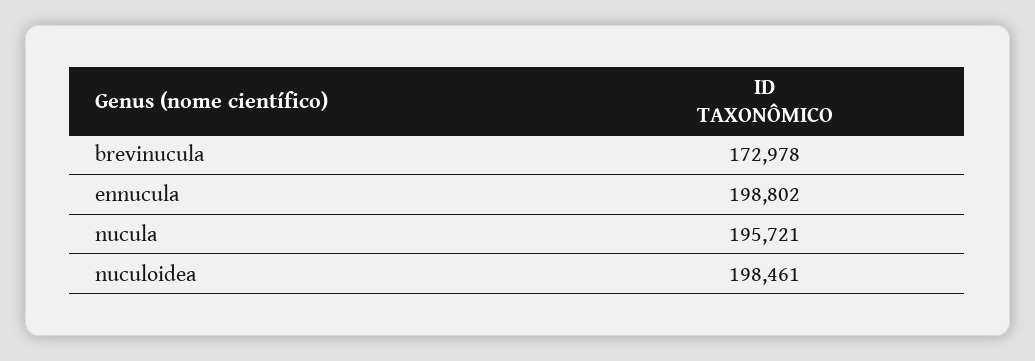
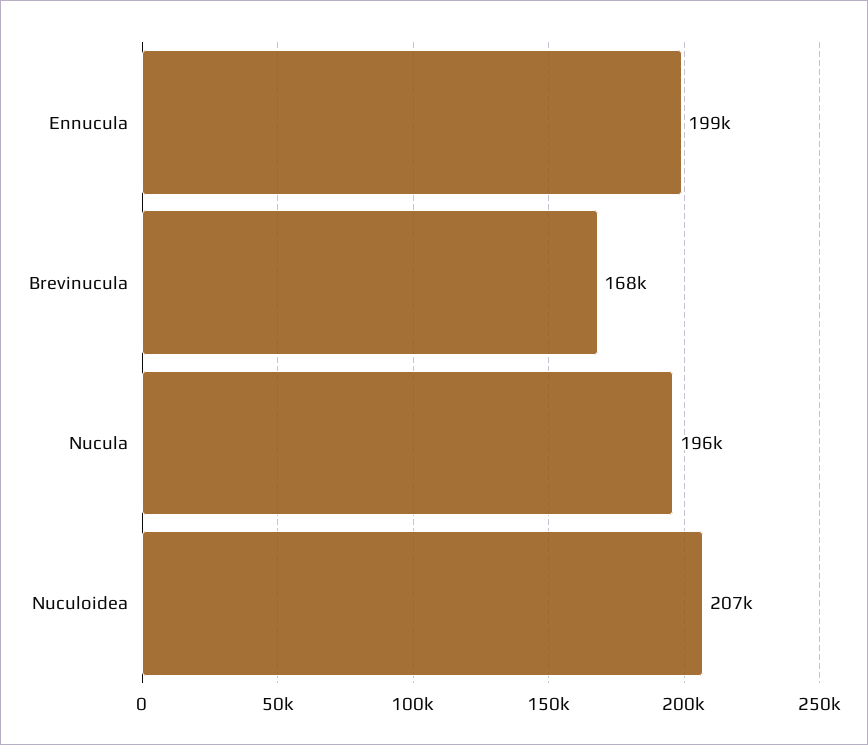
brevinucula: 172978 -> 168000
nuculoidea: 198461 -> 207000

